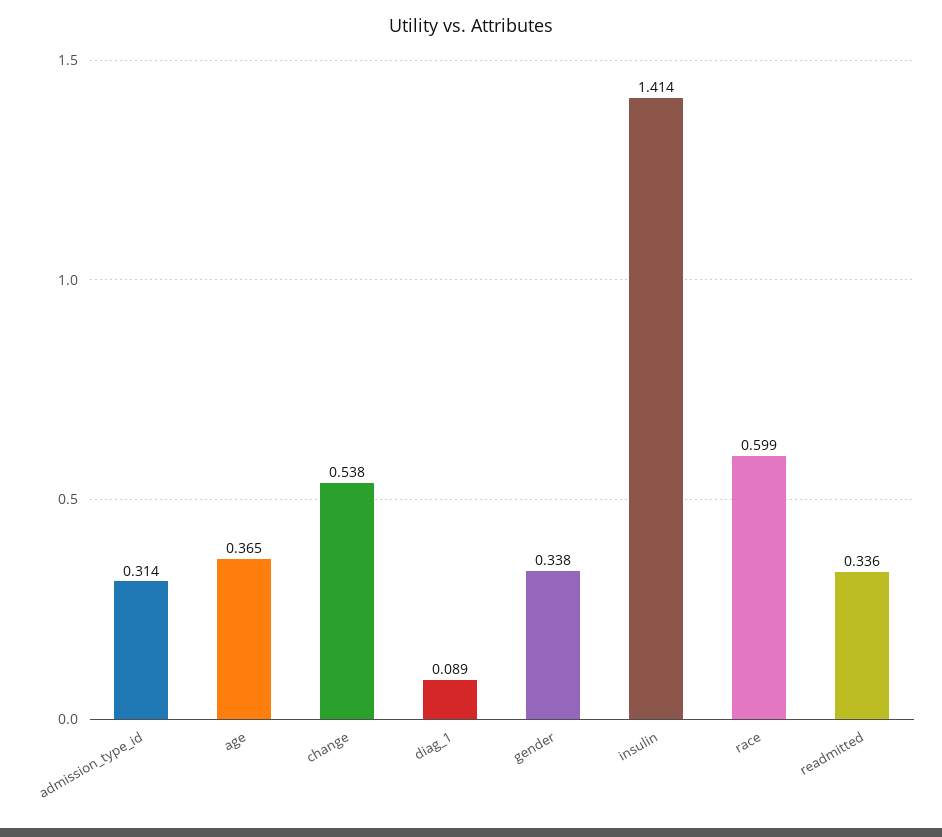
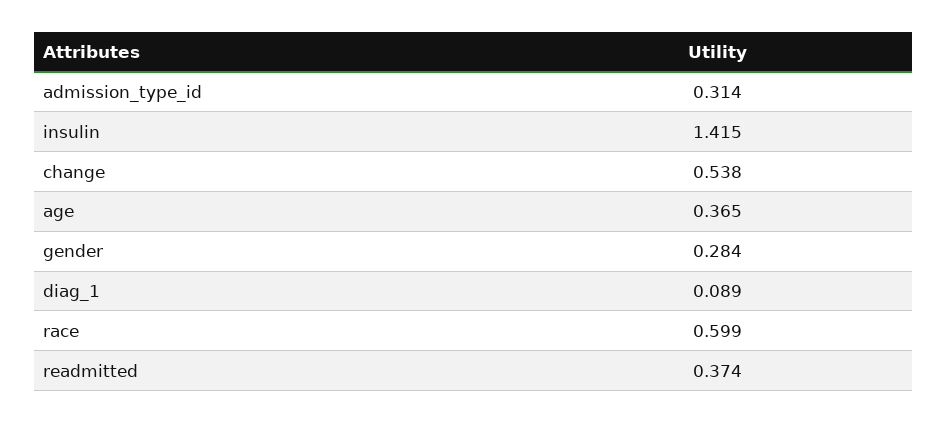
gender: 0.338 -> 0.284
insulin: 1.414 -> 1.415
readmitted: 0.336 -> 0.374

